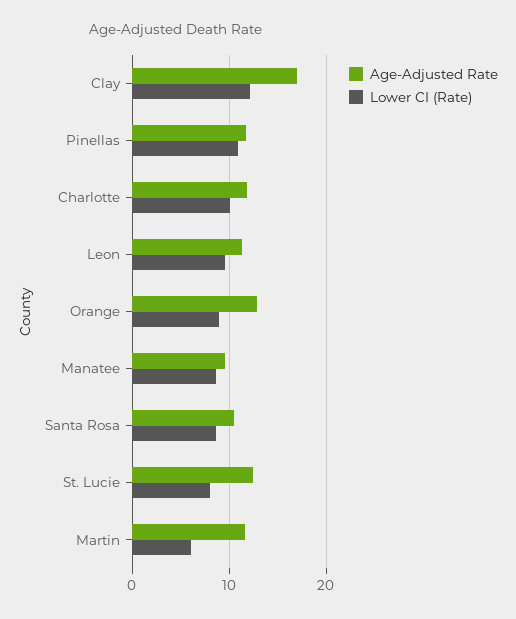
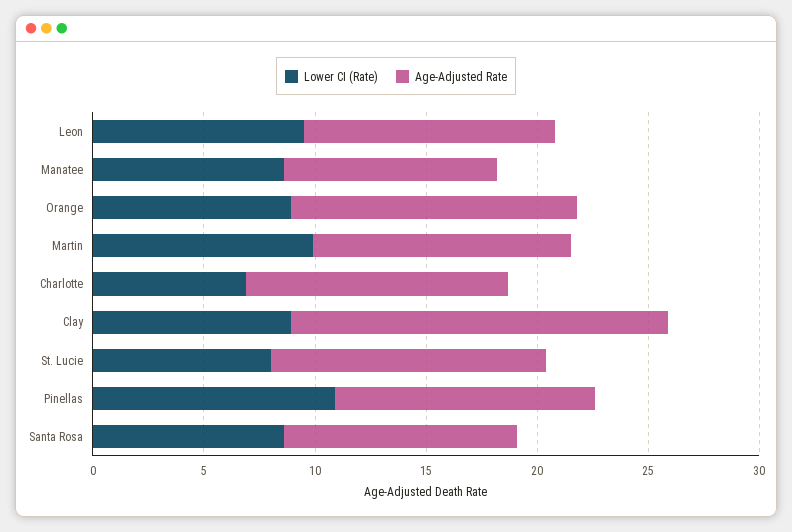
Lower CI (Rate), Clay: 12 -> 9
Lower CI (Rate), Charlotte: 10 -> 7
Lower CI (Rate), Martin: 6 -> 10

